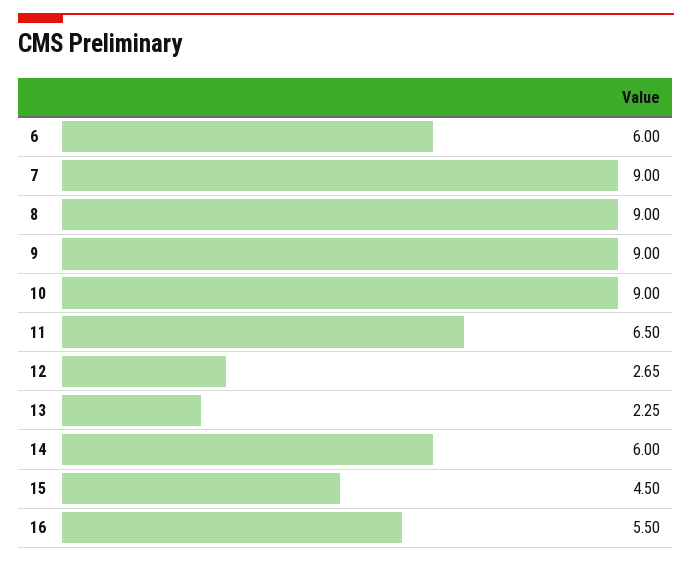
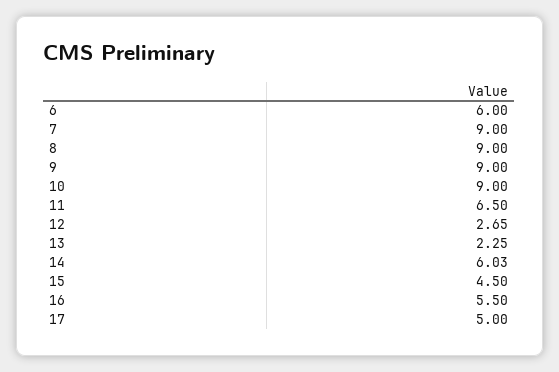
14: 6 -> 6.03
17: none -> 5

